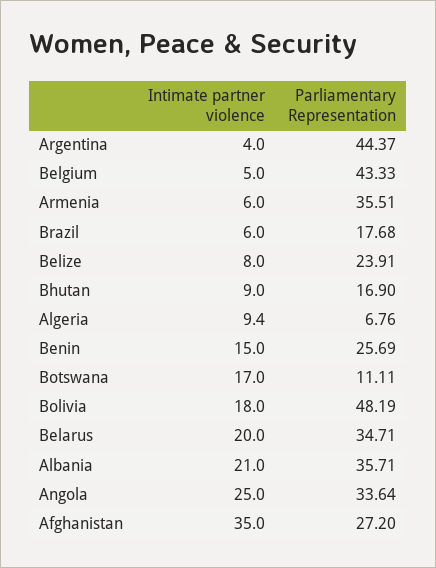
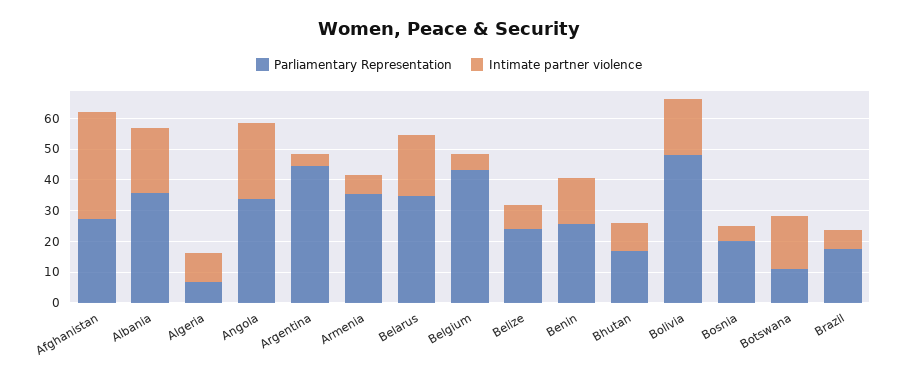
Parliamentary Representation, Bosnia: none -> 20
Intimate partner violence, Bosnia: none -> 5

